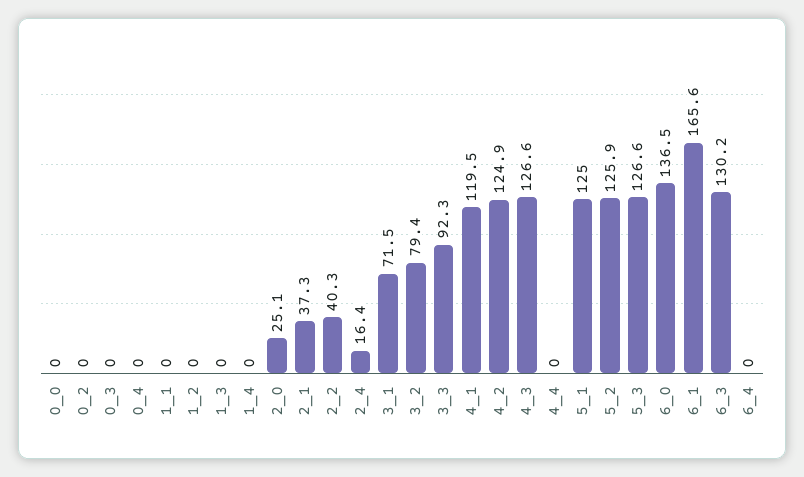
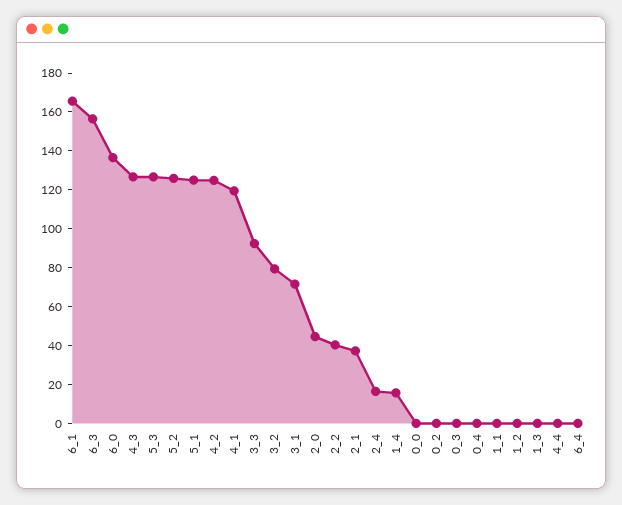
1_4: 0 -> 15
2_0: 25.1 -> 45
6_3: 130.2 -> 155

